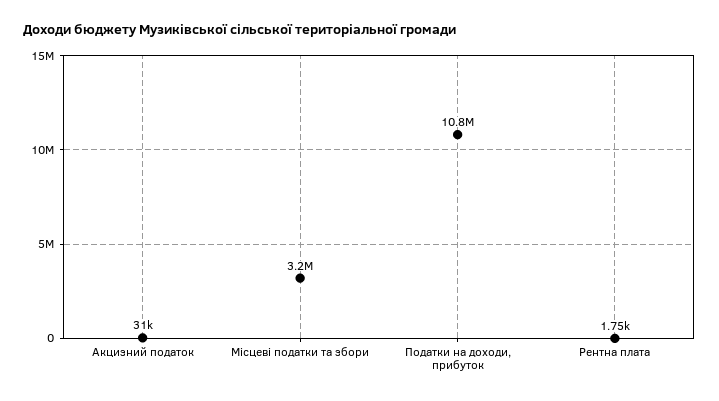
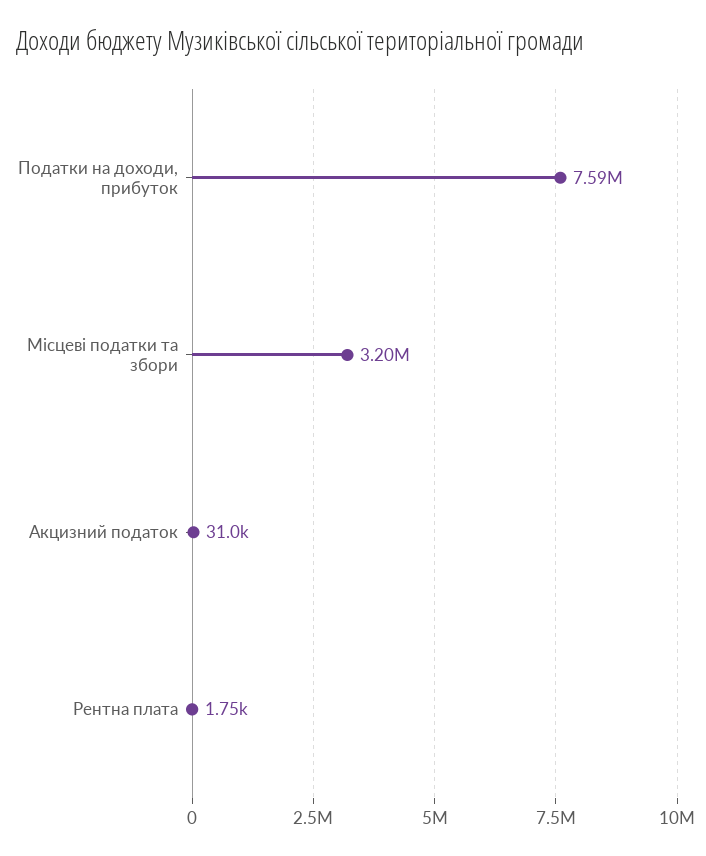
Податки на доходи, прибуток: 10800000 -> 7590000

